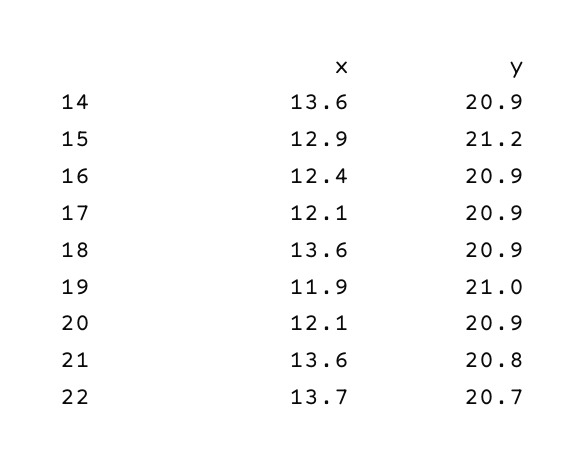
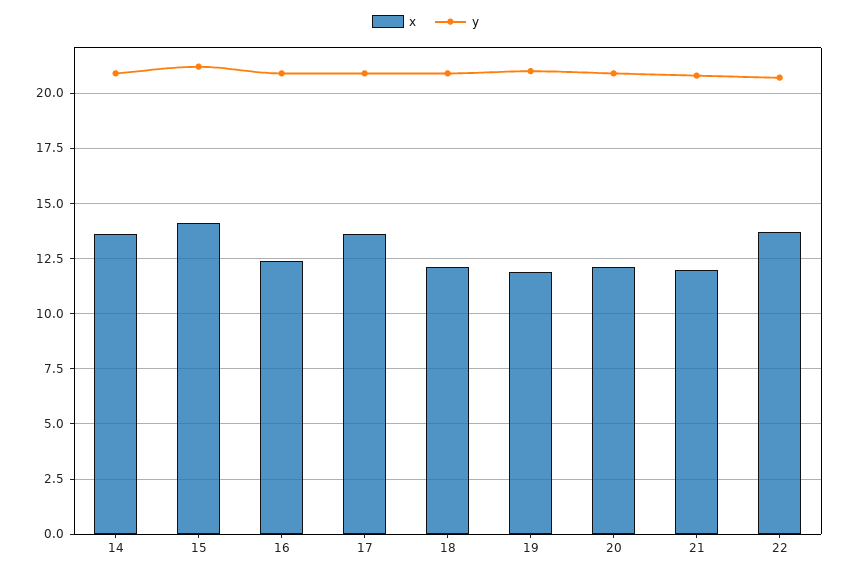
x, 15: 12.9 -> 14
x, 17: 12.1 -> 13.5
x, 18: 13.6 -> 12
x, 21: 13.6 -> 12

